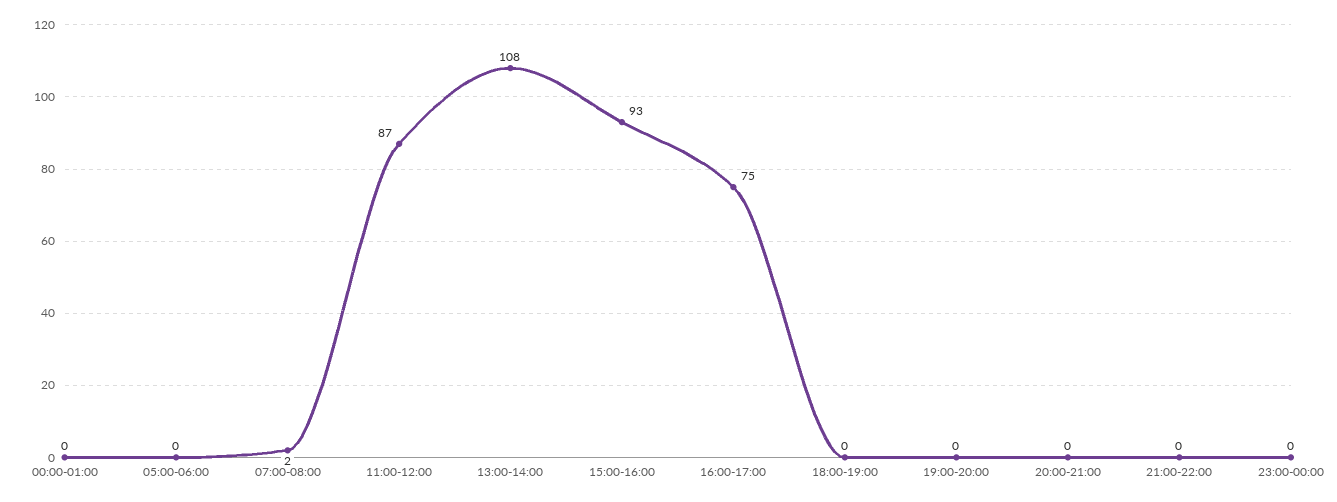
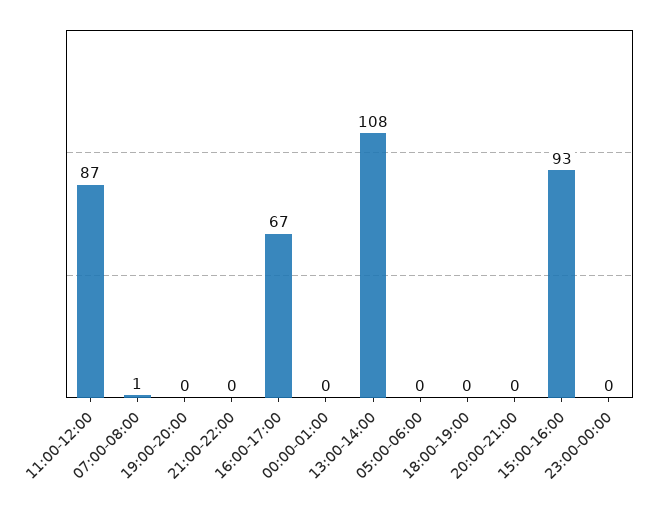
07:00-08:00: 2 -> 1
16:00-17:00: 75 -> 67

